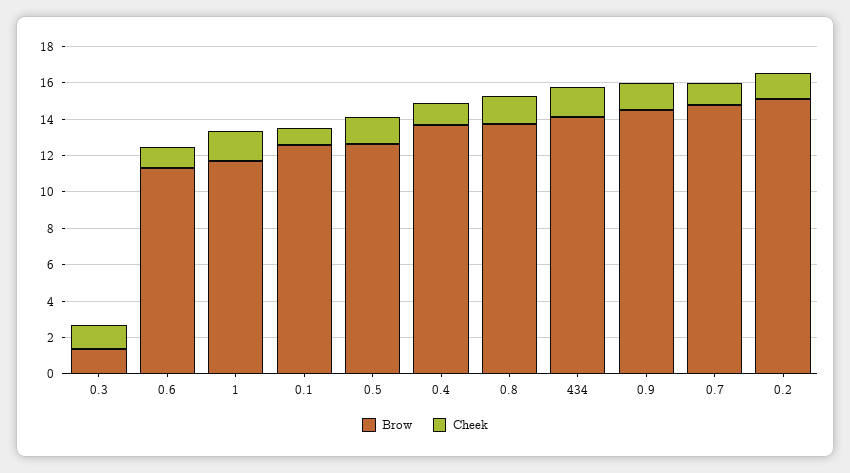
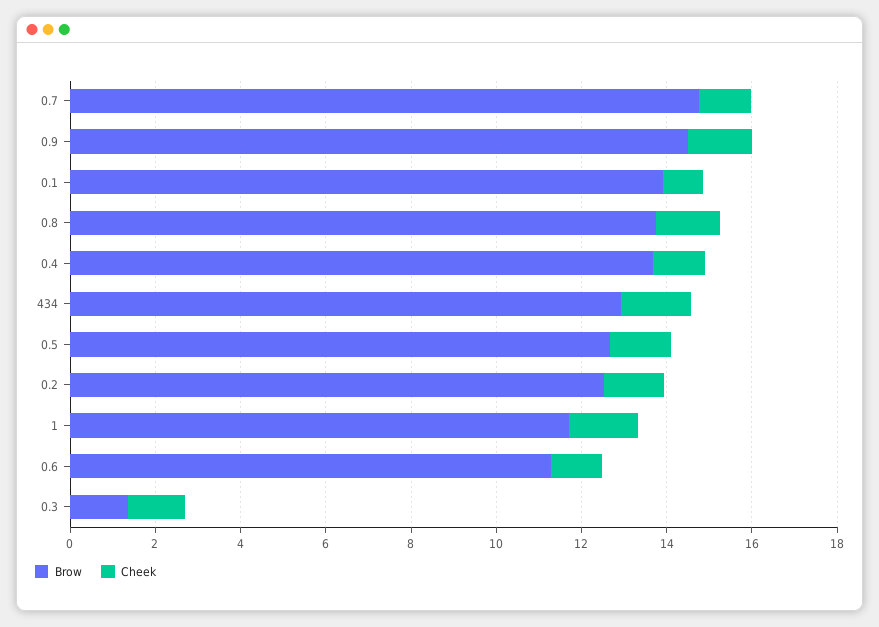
Brow, 0.1: 12.5 -> 14
Brow, 434: 14 -> 13
Brow, 0.2: 15 -> 12.5

